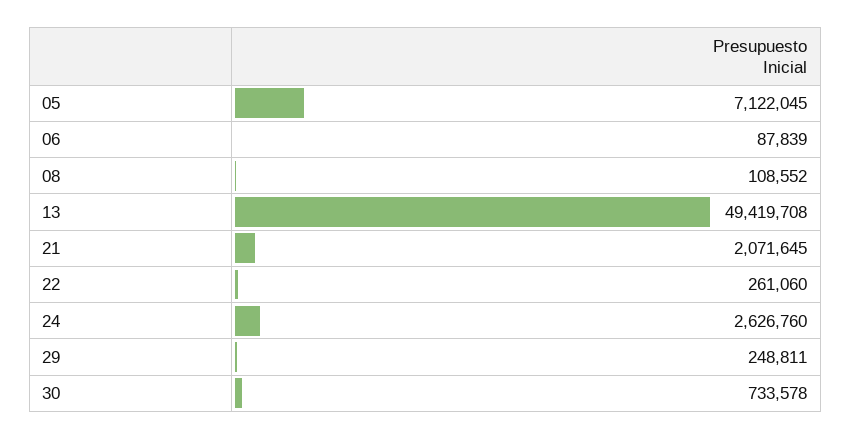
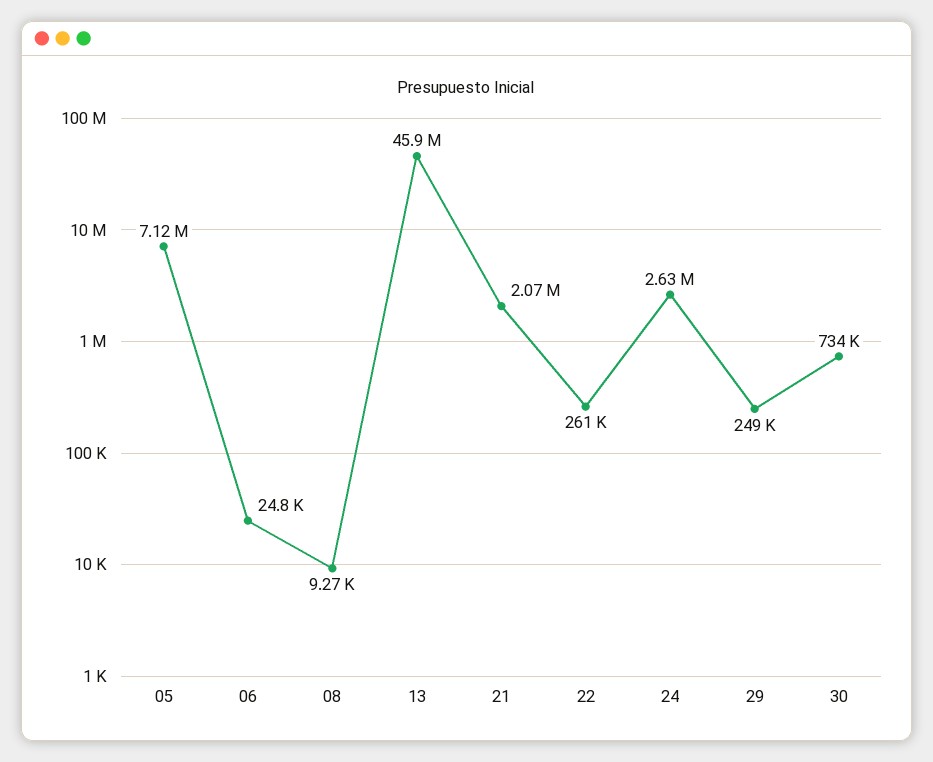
06: 87839 -> 24800
08: 108552 -> 9270
13: 49419708 -> 45900000

